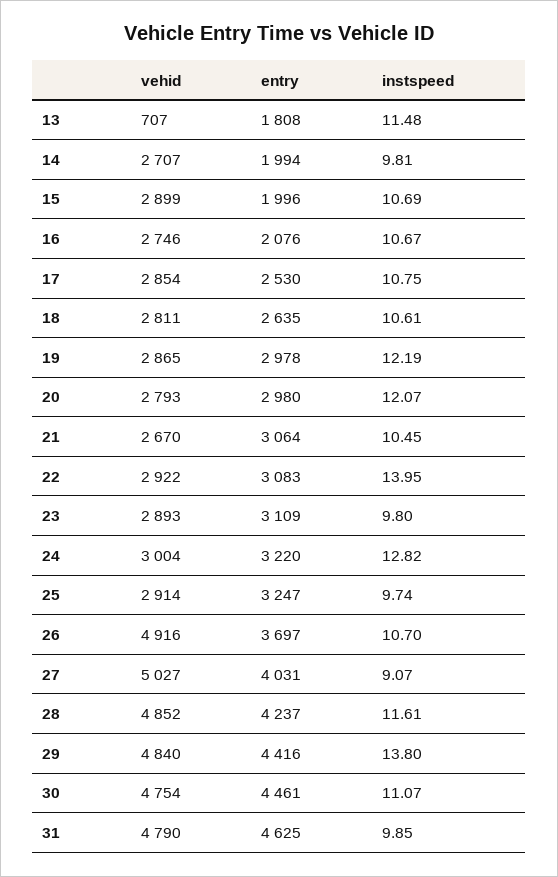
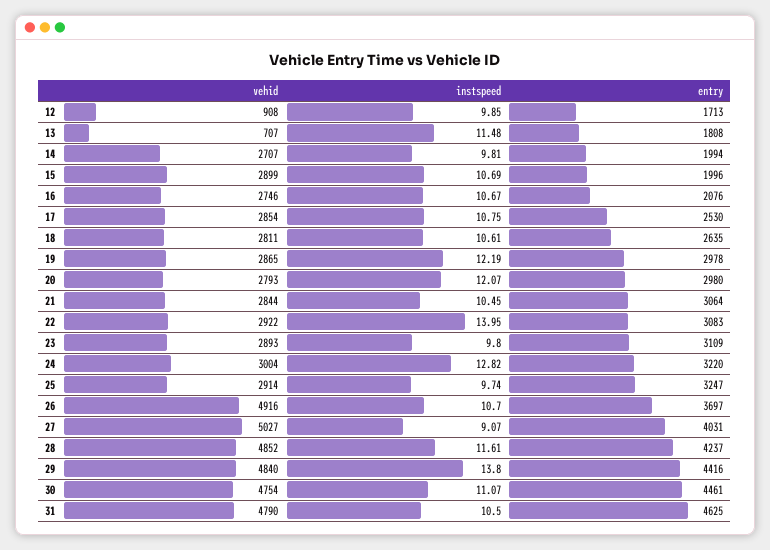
vehid, 21: 2670 -> 2844
instspeed, 31: 9.85 -> 10.5
vehid, 12: none -> 908
instspeed, 12: none -> 9.85
entry, 12: none -> 1713

